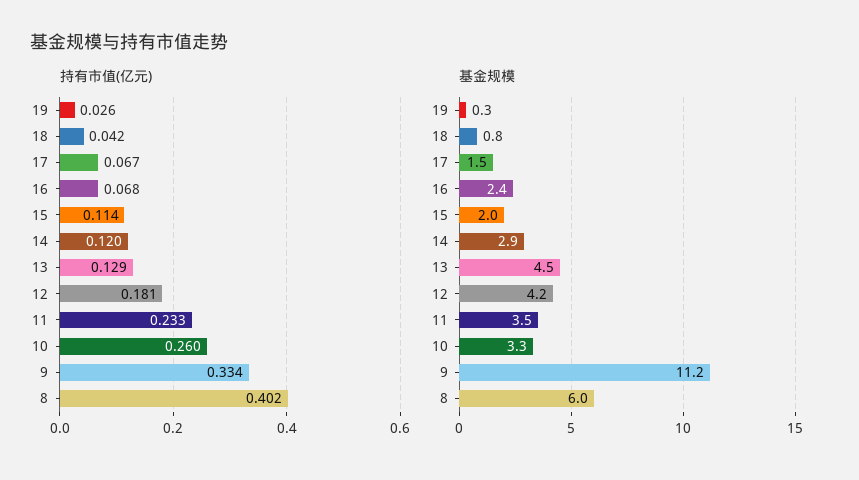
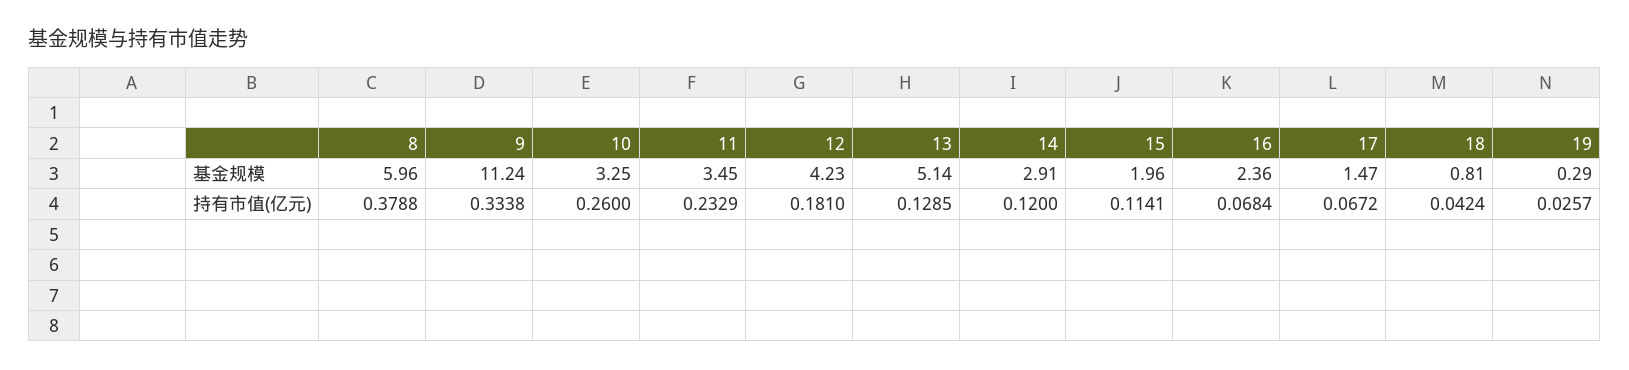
持有市值(亿元), 8: 0.402 -> 0.3788
基金规模, 13: 4.5 -> 5.14

